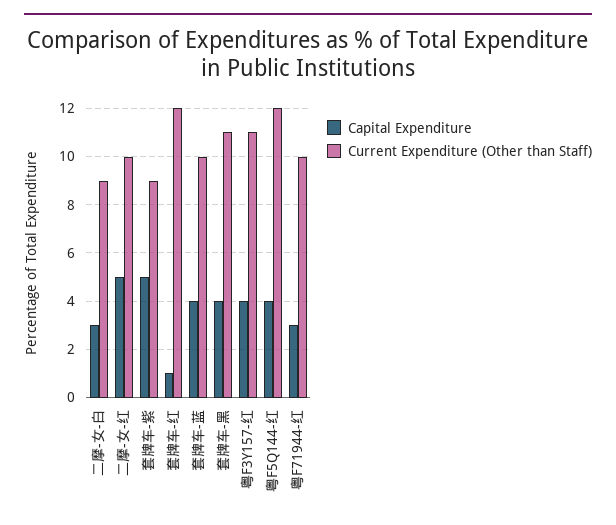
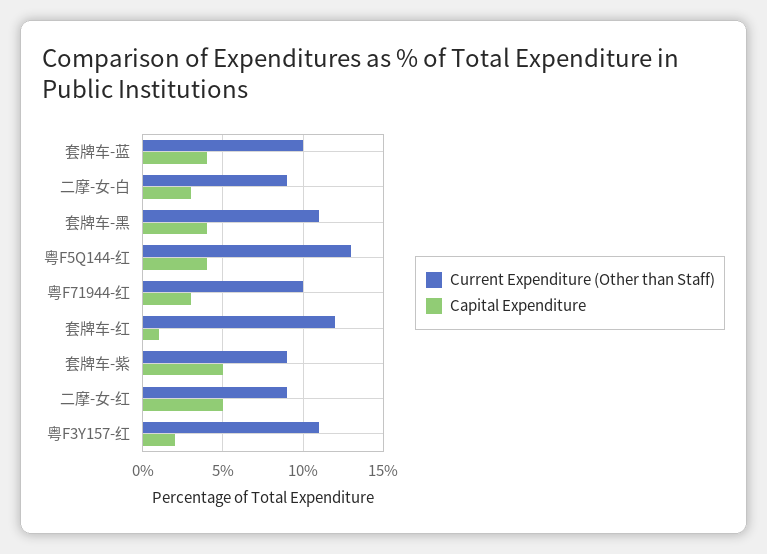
Current Expenditure (Other than Staff), 二摩-女-红: 10 -> 9
Capital Expenditure, 粤F3Y157-红: 4 -> 2
Current Expenditure (Other than Staff), 粤F5Q144-红: 12 -> 13

